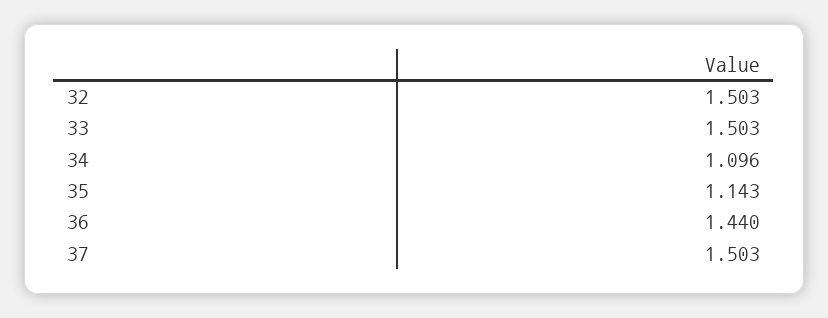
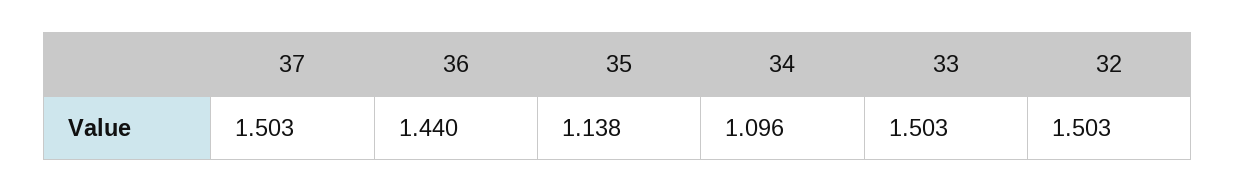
35: 1.143 -> 1.138

